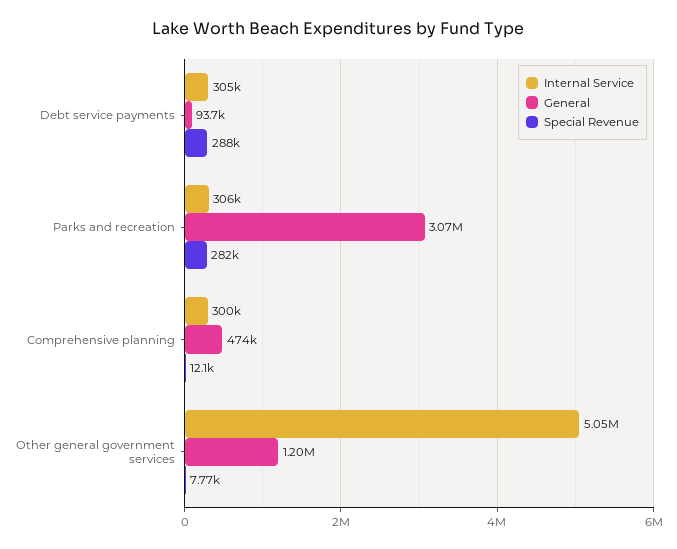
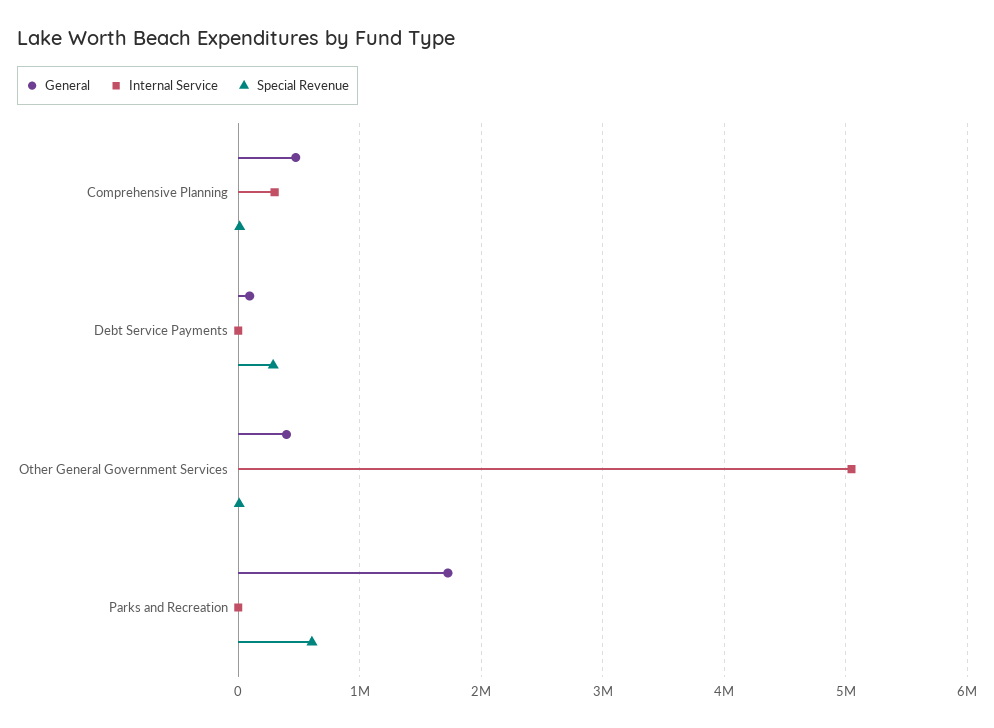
Internal Service, Debt service payments: 305000 -> 0
Internal Service, Parks and recreation: 306000 -> 0
General, Parks and recreation: 3070000 -> 1700000
Special Revenue, Parks and recreation: 282000 -> 600000
General, Other general government services: 1200000 -> 400000

